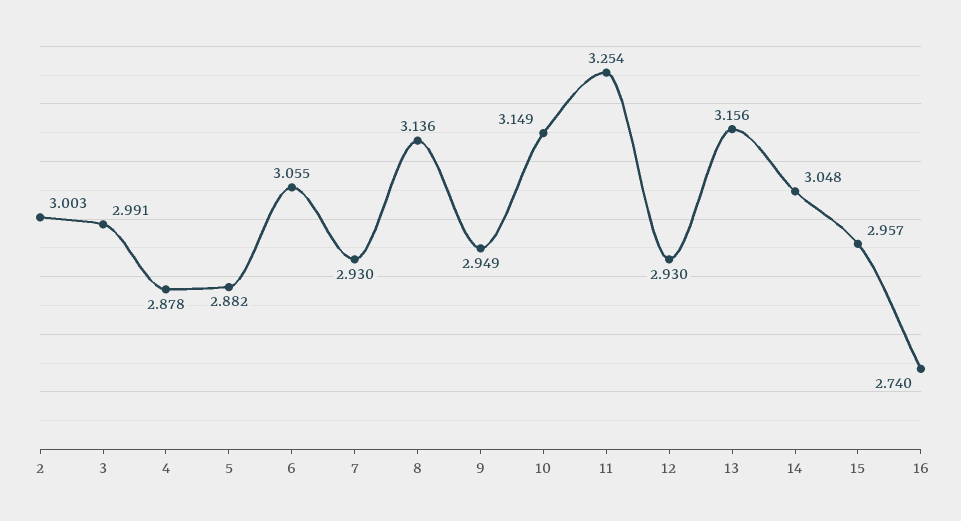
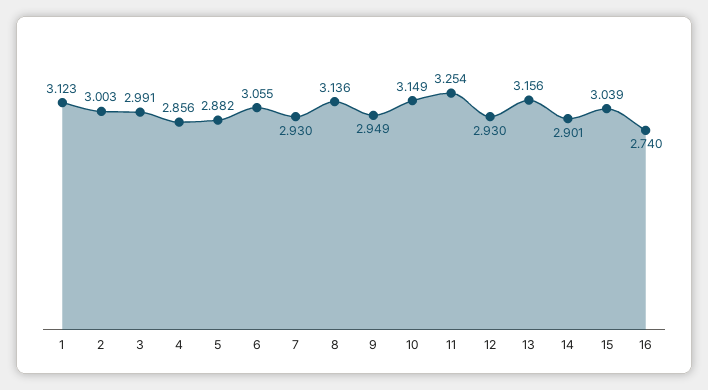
4: 2.878 -> 2.856
14: 3.048 -> 2.901
15: 2.957 -> 3.039
1: none -> 3.123

